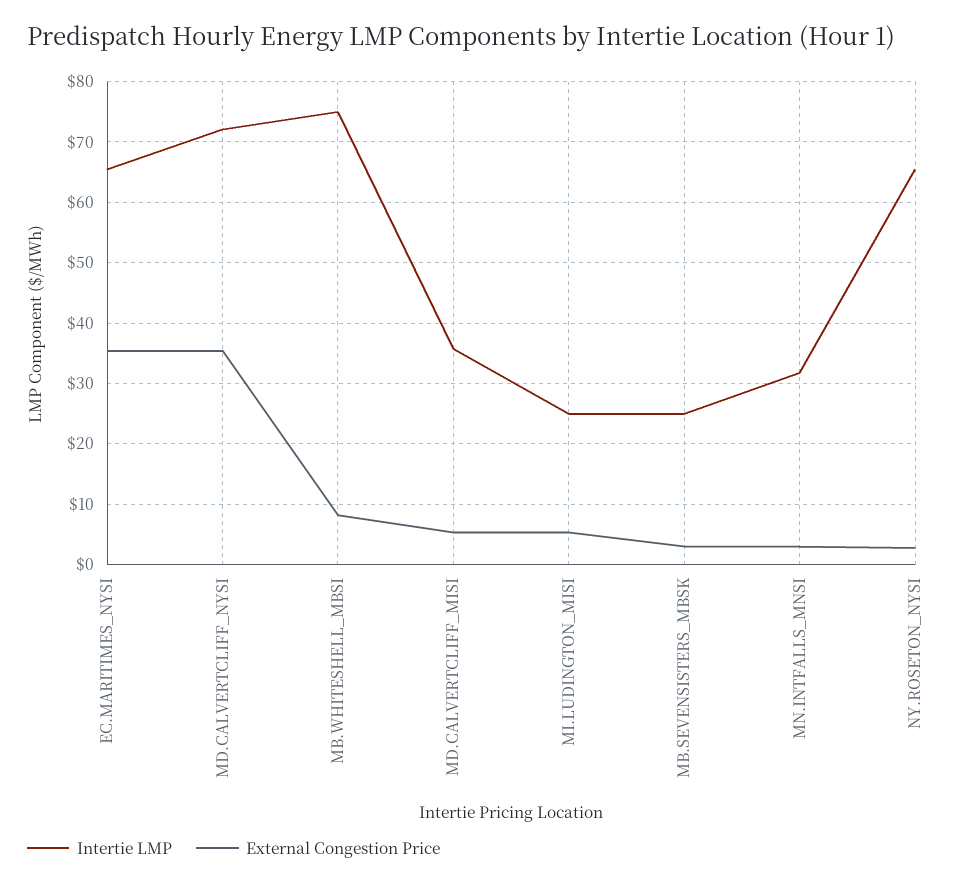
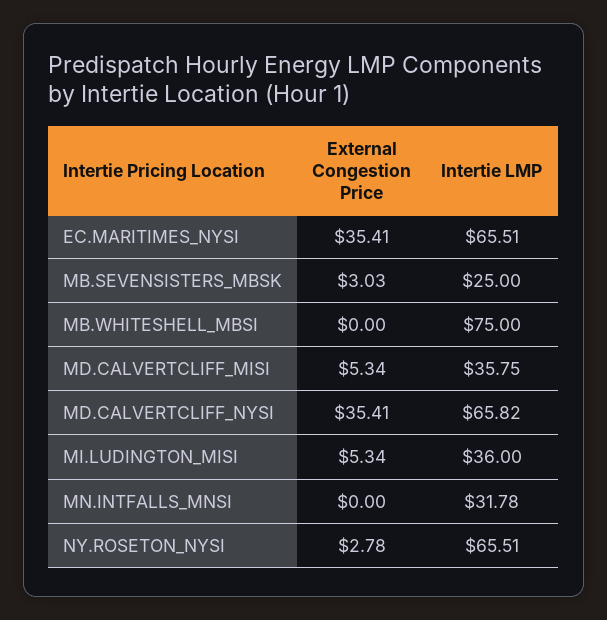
Intertie LMP, MD.CALVERTCLIFF_NYSI: 72 -> 65.82
External Congestion Price, MB.WHITESHELL_MBSI: 8 -> 0
Intertie LMP, MI.LUDINGTON_MISI: 25 -> 36
External Congestion Price, MN.INTFALLS_MNSI: 3 -> 0

